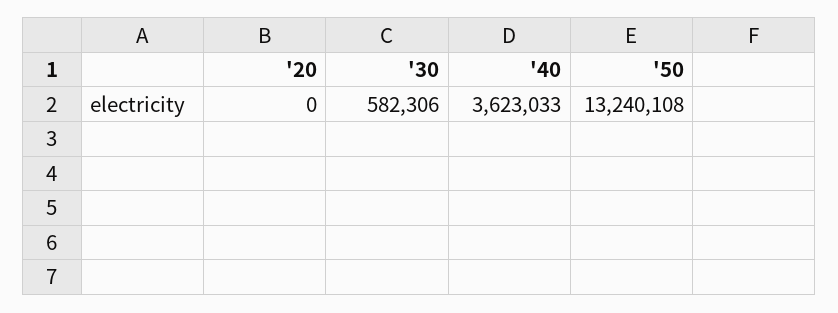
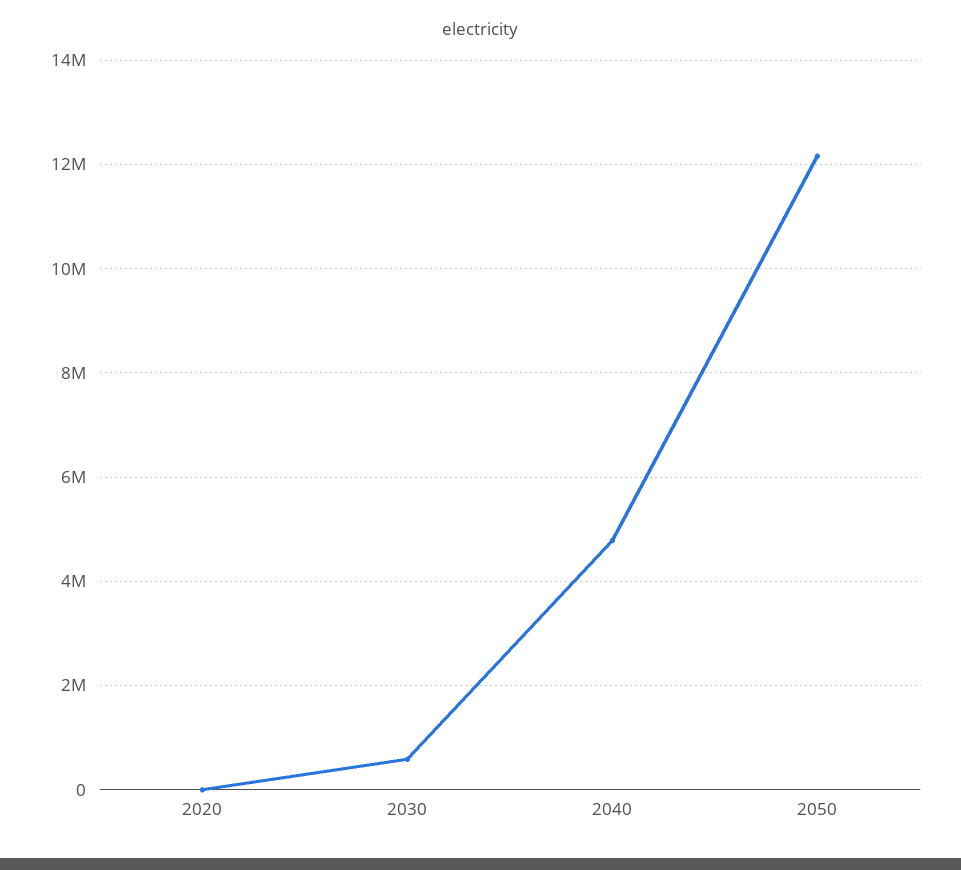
'40: 3623033 -> 4800000
'50: 13240108 -> 12200000

